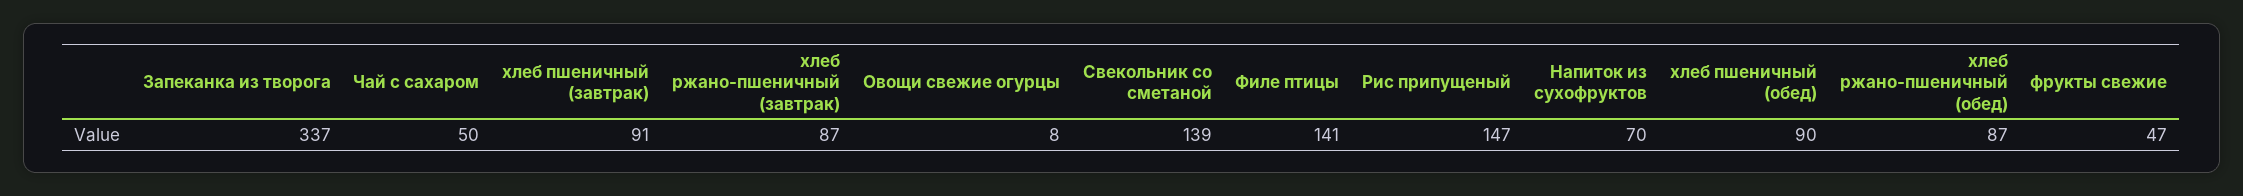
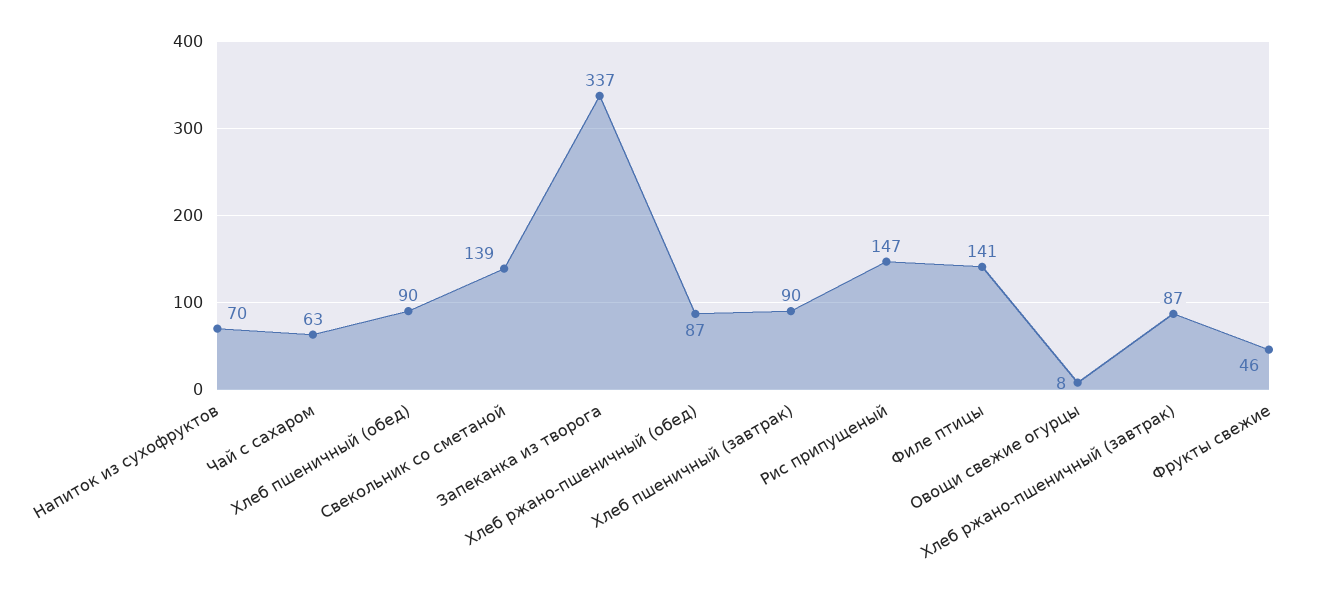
Чай с сахаром: 50 -> 63
хлеб пшеничный (завтрак): 91 -> 90
фрукты свежие: 47 -> 46

